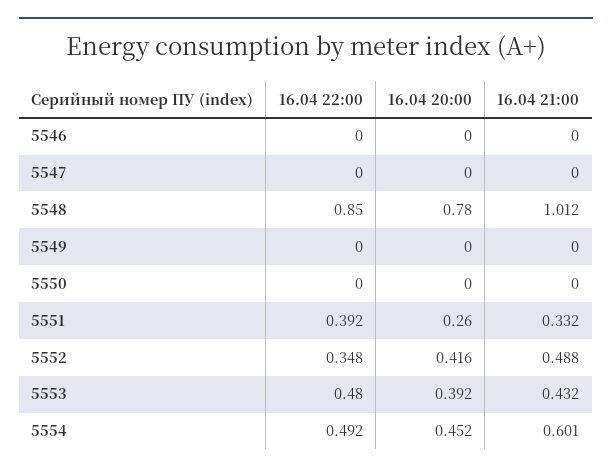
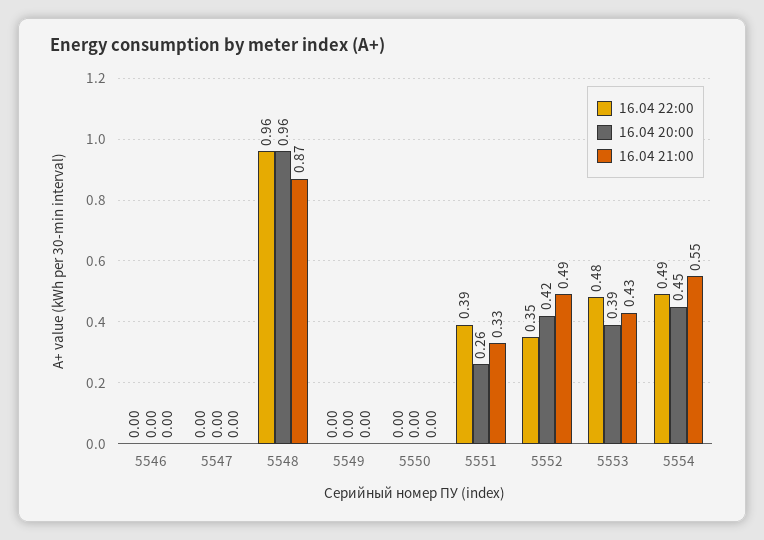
16.04 22:00, 5548: 0.85 -> 0.96
16.04 20:00, 5548: 0.78 -> 0.96
16.04 21:00, 5548: 1.012 -> 0.87
16.04 21:00, 5554: 0.601 -> 0.55

